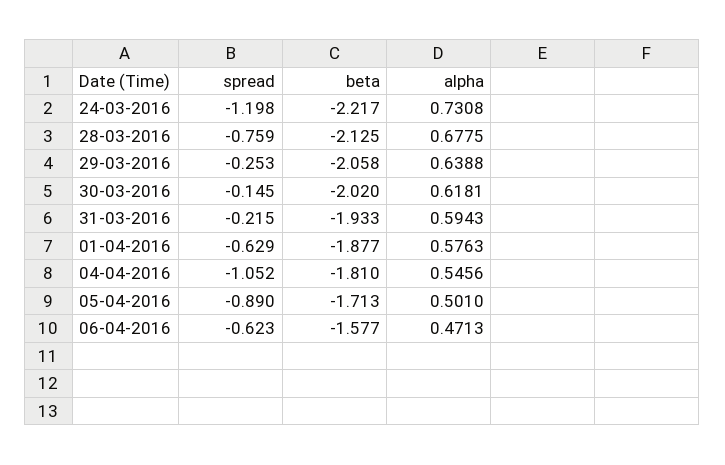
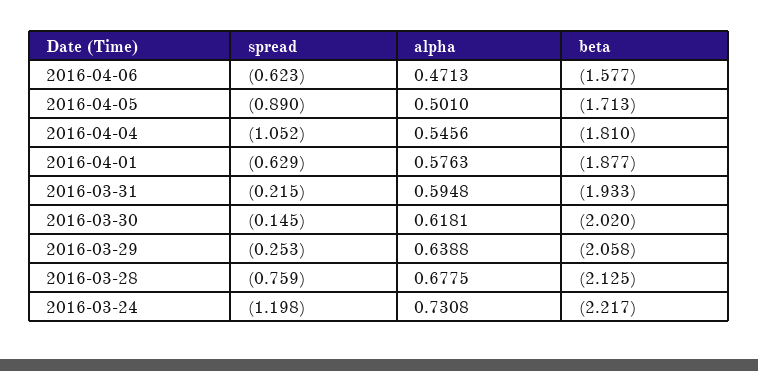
alpha, 31-03-2016: 0.5943 -> 0.5948

